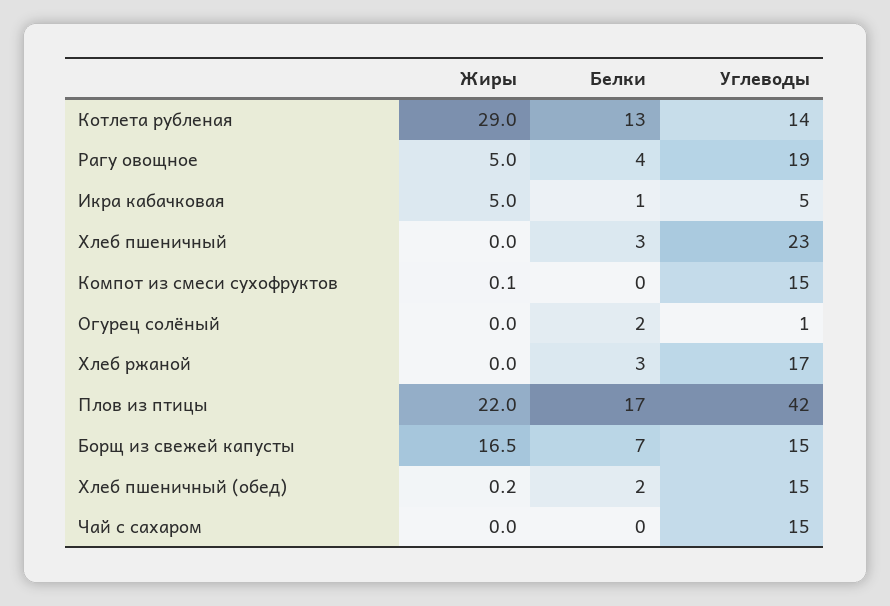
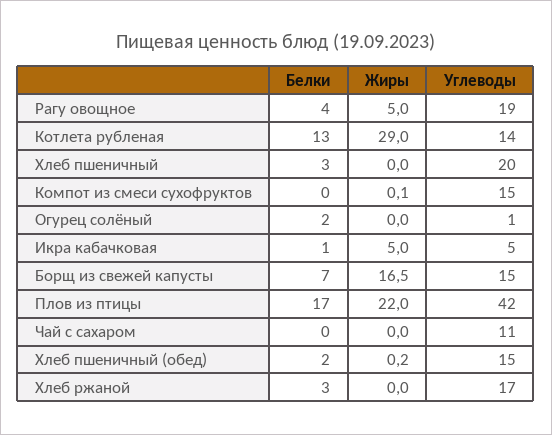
Углеводы, Хлеб пшеничный: 23 -> 20
Углеводы, Чай с сахаром: 15 -> 11

